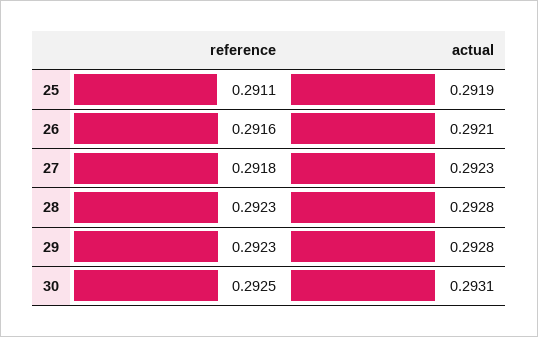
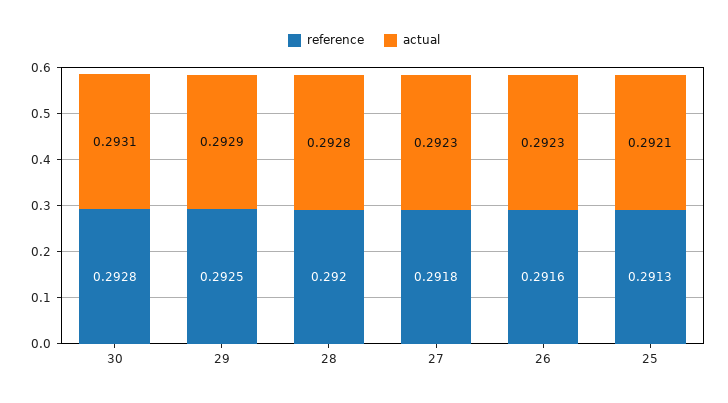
reference, 25: 0.2911 -> 0.2913
actual, 25: 0.2919 -> 0.2921
actual, 26: 0.2921 -> 0.2923
reference, 28: 0.2923 -> 0.292
reference, 29: 0.2923 -> 0.2925
actual, 29: 0.2928 -> 0.2929
reference, 30: 0.2925 -> 0.2928

